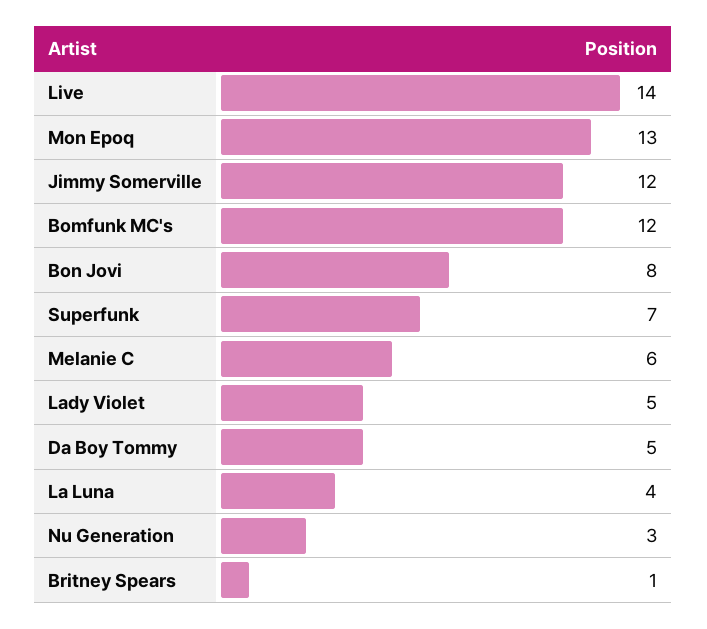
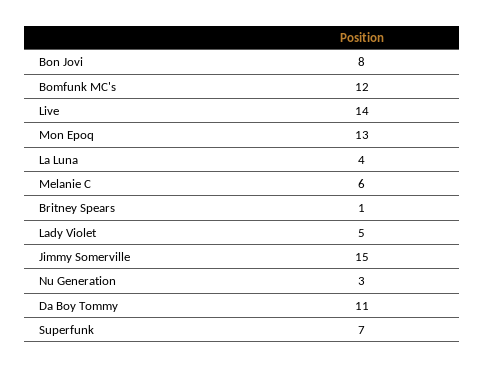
Jimmy Somerville: 12 -> 15
Da Boy Tommy: 5 -> 11

